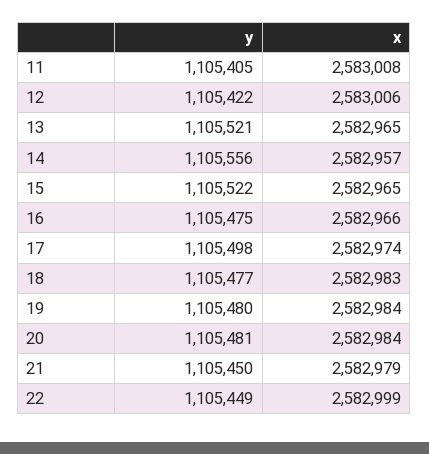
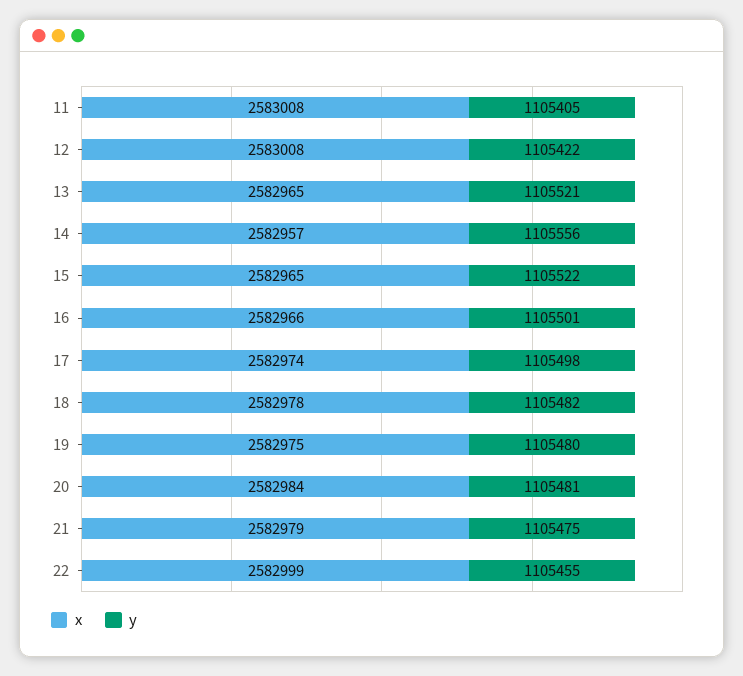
x, 12: 2583006 -> 2583008
y, 16: 1105475 -> 1105501
y, 18: 1105477 -> 1105482
x, 18: 2582983 -> 2582978
x, 19: 2582984 -> 2582975
y, 21: 1105450 -> 1105475
y, 22: 1105449 -> 1105455

